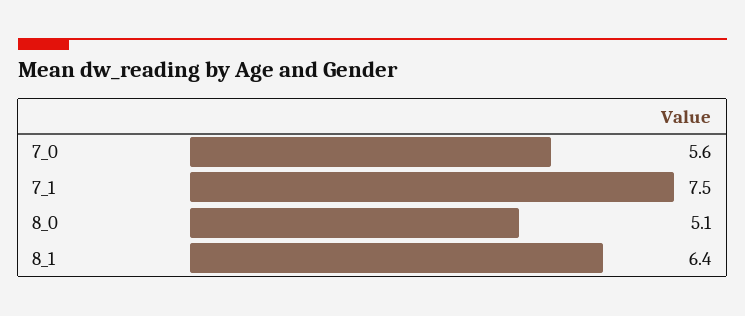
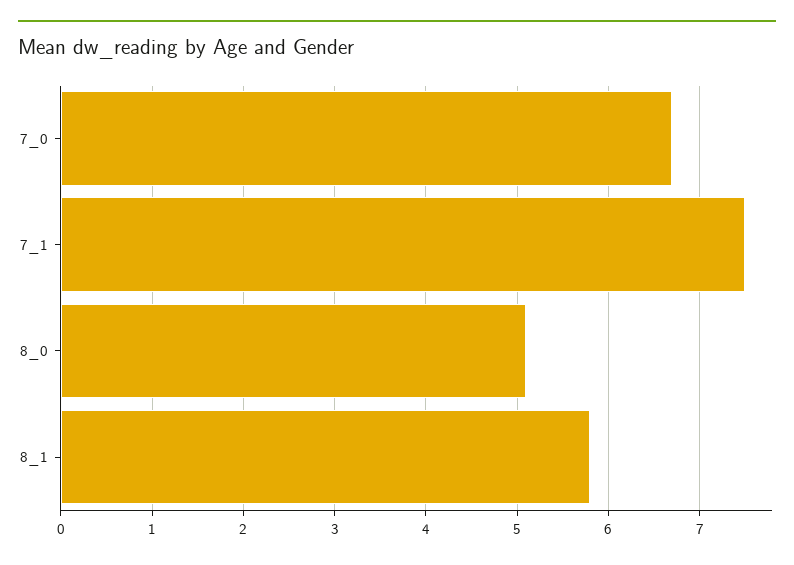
7_0: 5.6 -> 6.7
8_1: 6.4 -> 5.8

